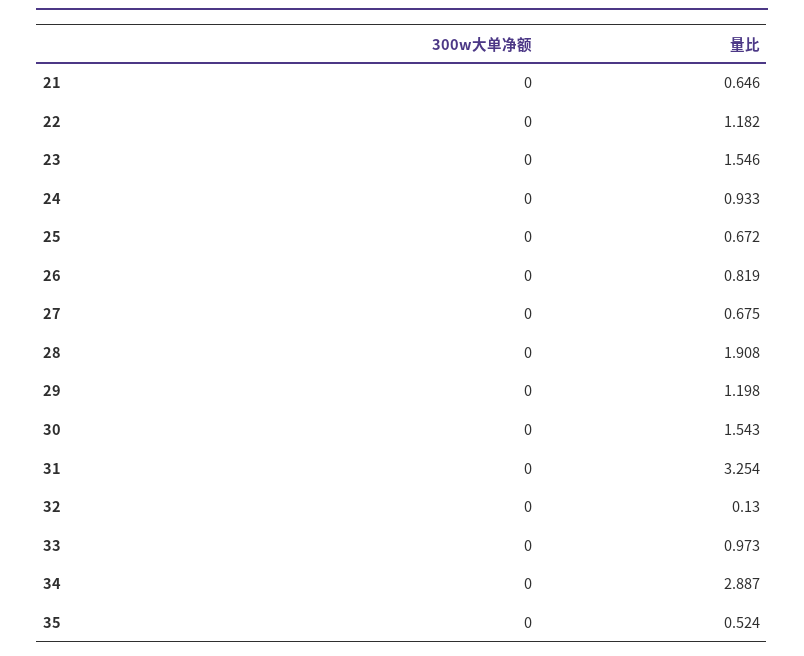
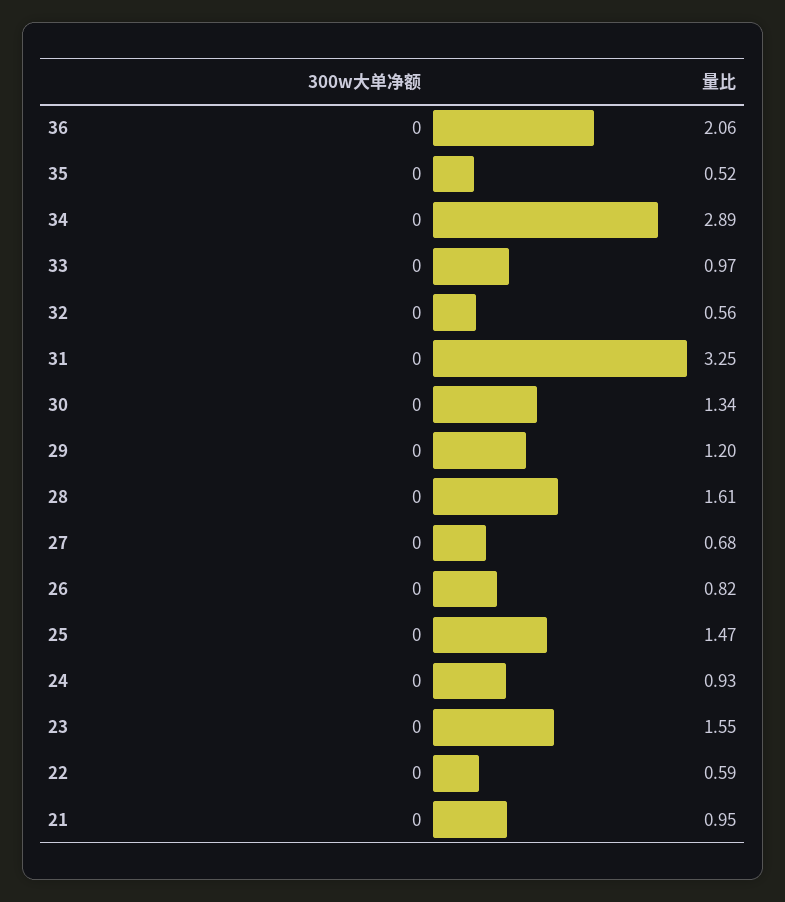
量比, 21: 0.646 -> 0.95
量比, 22: 1.182 -> 0.59
量比, 25: 0.672 -> 1.47
量比, 28: 1.908 -> 1.61
量比, 30: 1.543 -> 1.34
量比, 32: 0.13 -> 0.56
300w大单净额, 36: none -> 0
量比, 36: none -> 2.06

